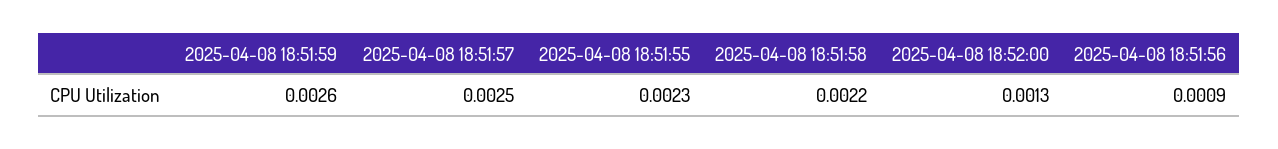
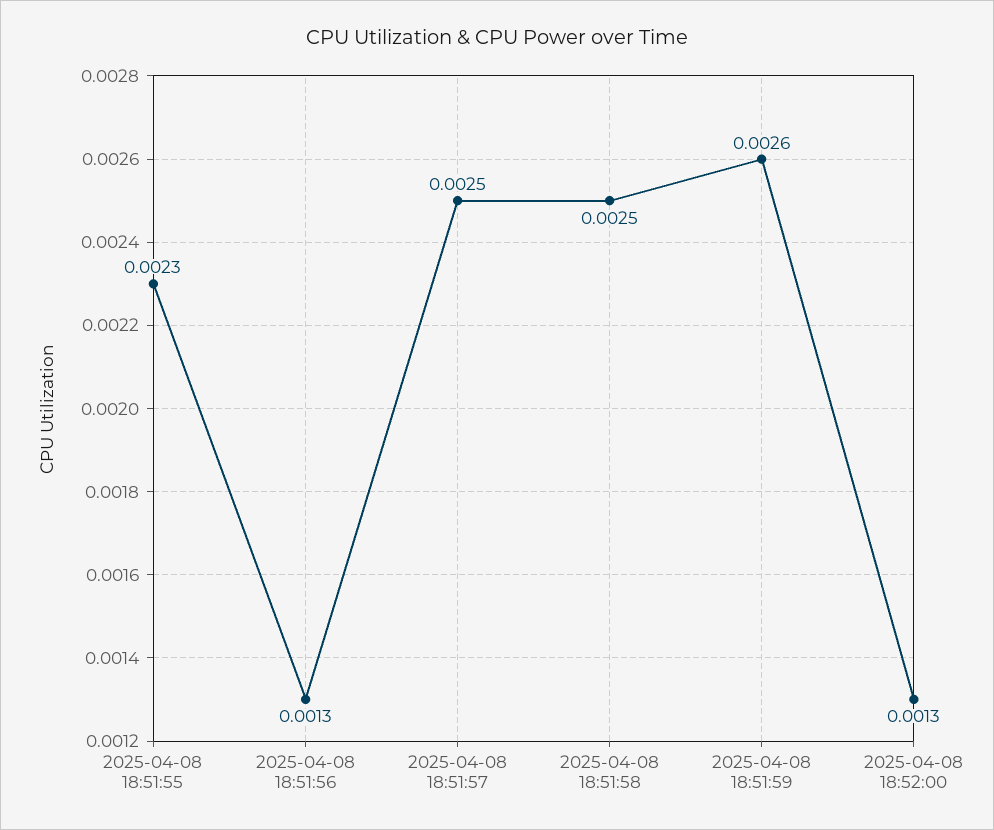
2025-04-08 18:51:58: 0.0022 -> 0.0025
2025-04-08 18:51:56: 0.0009 -> 0.0013

